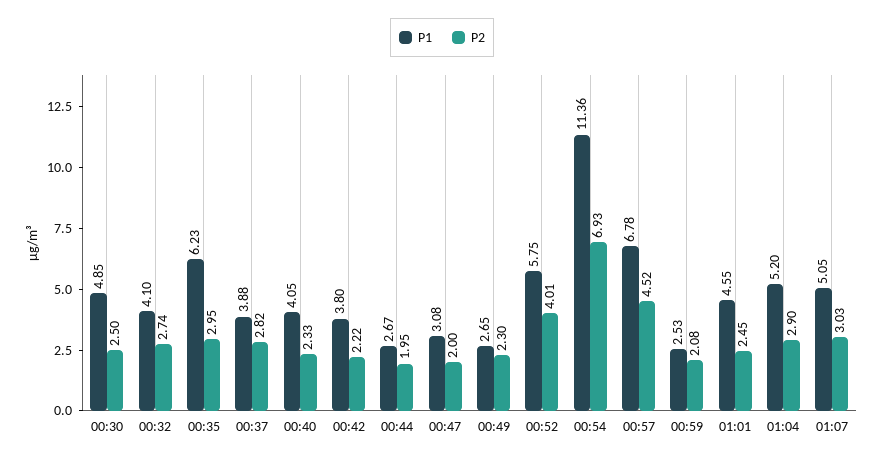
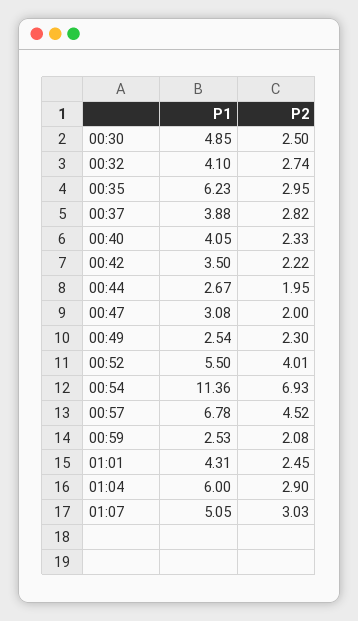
P1, 00:42: 3.8 -> 3.5
P1, 00:49: 2.65 -> 2.54
P1, 00:52: 5.75 -> 5.5
P1, 01:01: 4.55 -> 4.31
P1, 01:04: 5.2 -> 6

